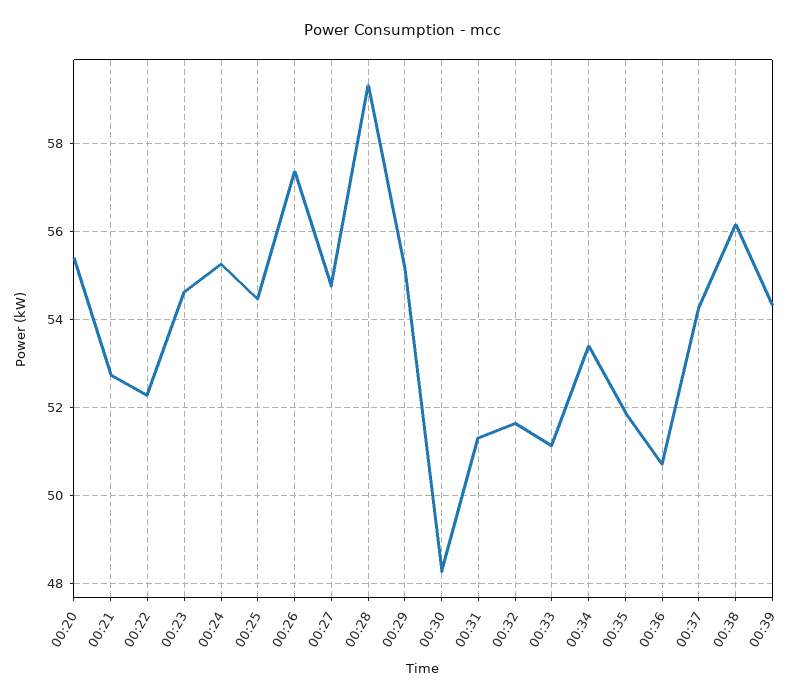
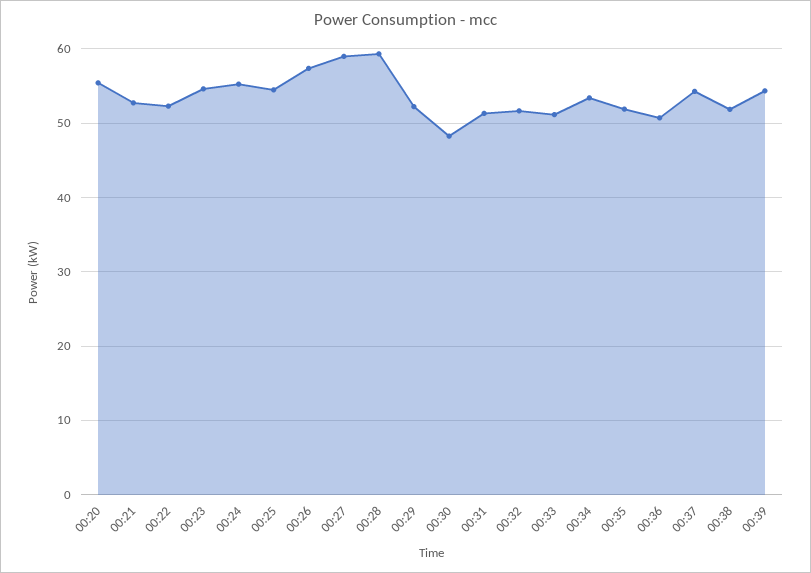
00:27: 54.8 -> 59
00:29: 55.2 -> 52
00:38: 56.2 -> 52

